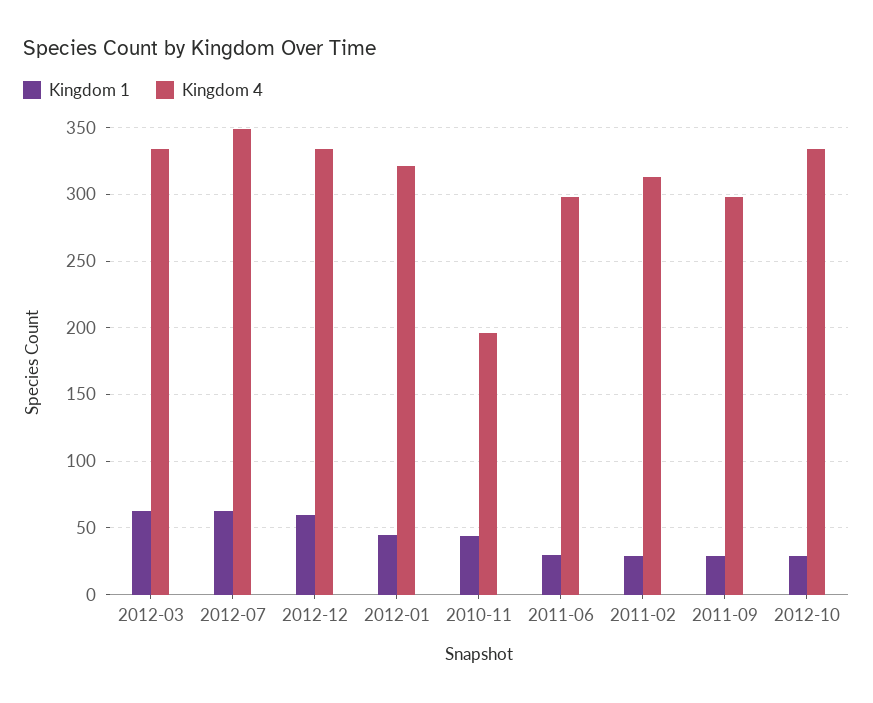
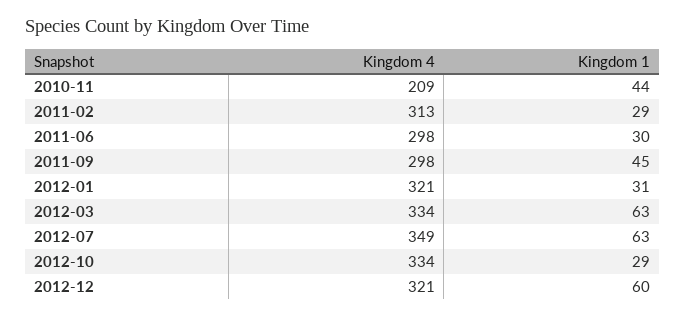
Kingdom 4, 2012-12: 335 -> 321
Kingdom 1, 2012-01: 45 -> 31
Kingdom 4, 2010-11: 195 -> 209
Kingdom 1, 2011-09: 30 -> 45

